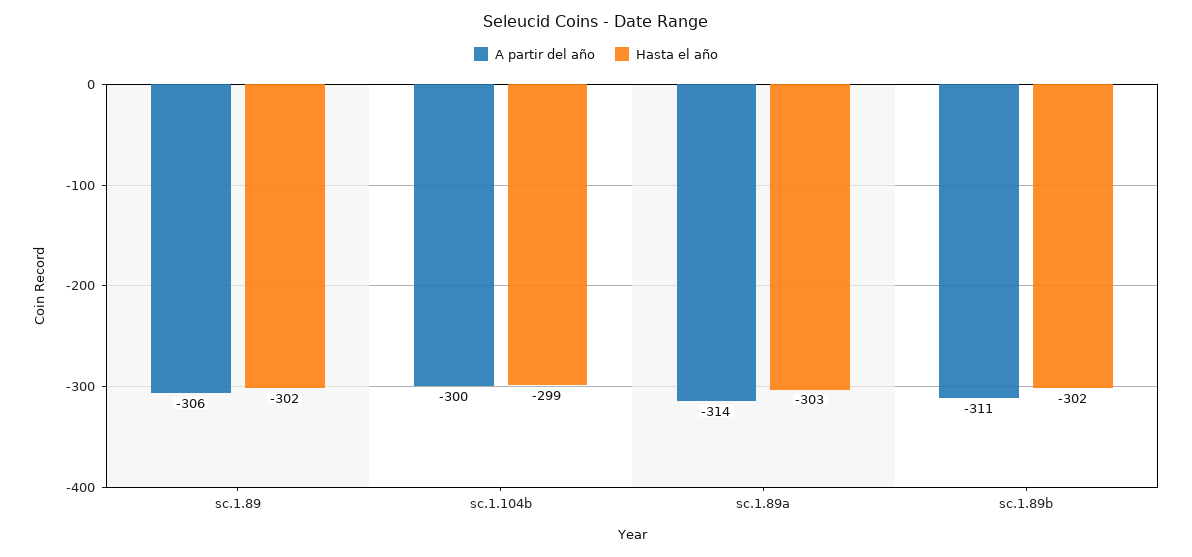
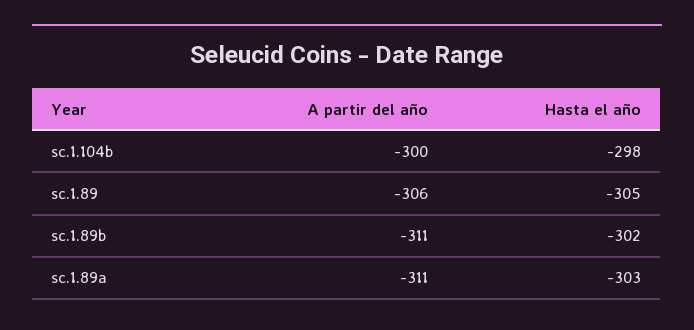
Hasta el año, sc.1.89: -302 -> -305
Hasta el año, sc.1.104b: -299 -> -298
A partir del año, sc.1.89a: -314 -> -311

